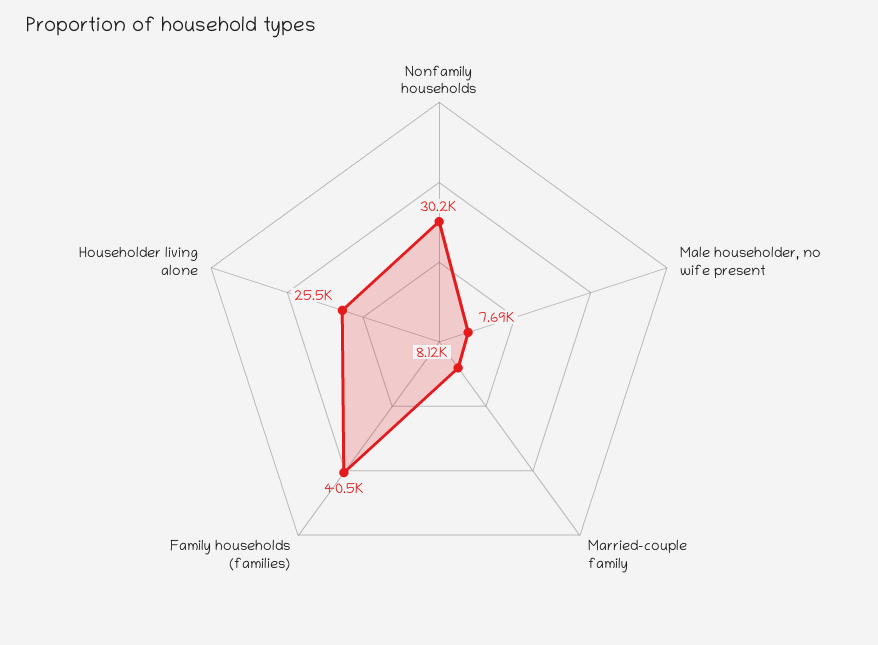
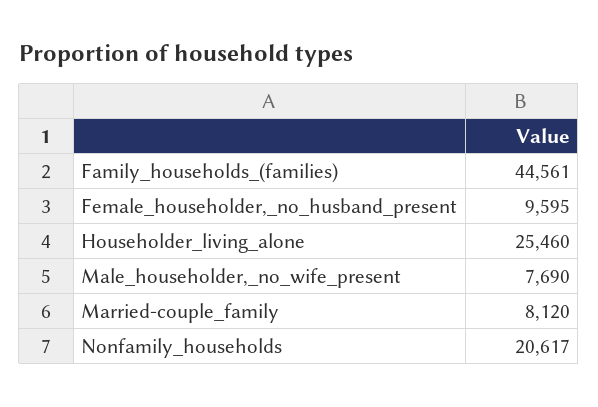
Nonfamily households: 30200 -> 20617
Family households (families): 40500 -> 44561
Female_householder,_no_husband_present: none -> 9595

